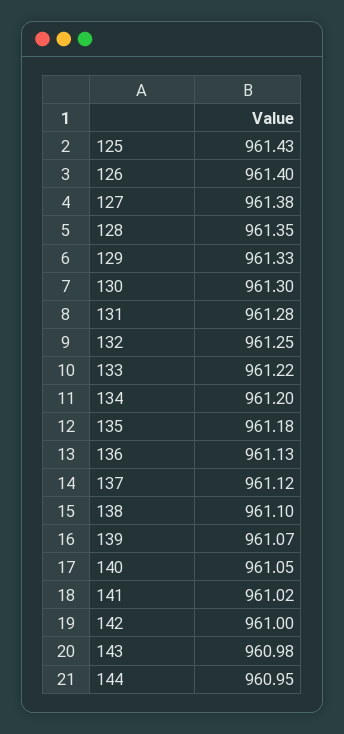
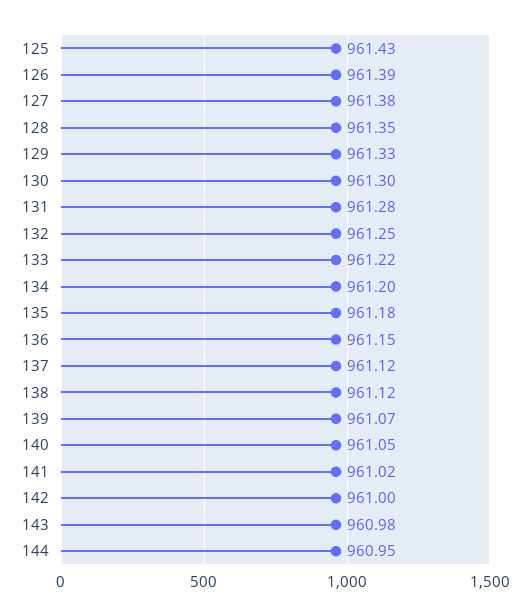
126: 961.4 -> 961.39
136: 961.13 -> 961.15
138: 961.1 -> 961.12

